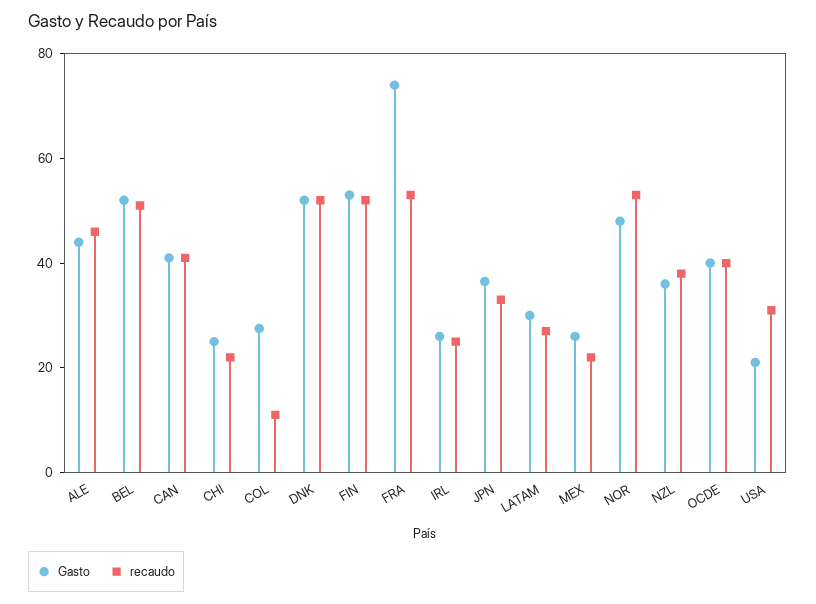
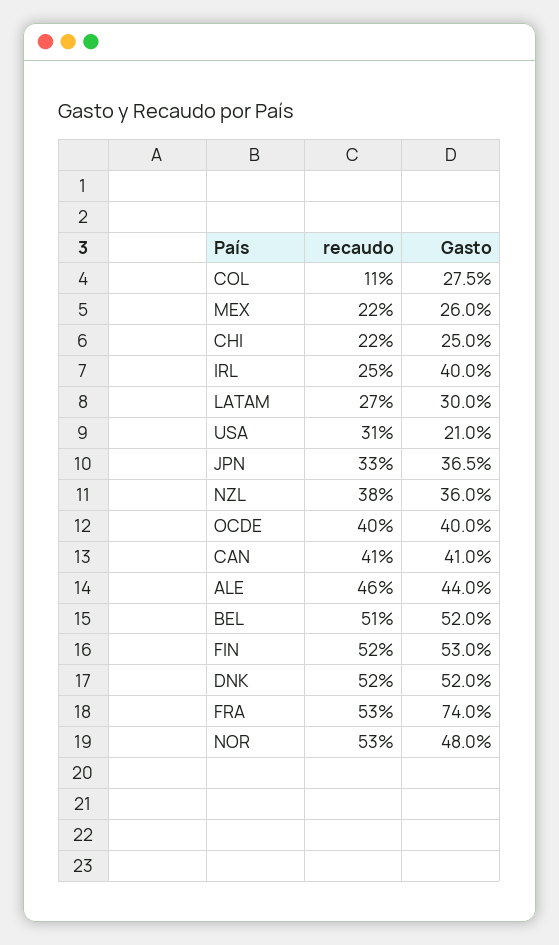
Gasto, IRL: 25 -> 40

